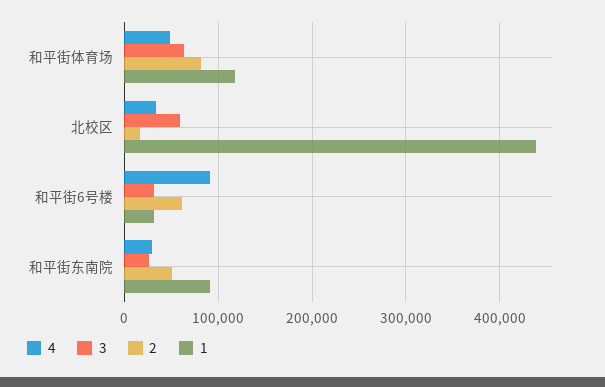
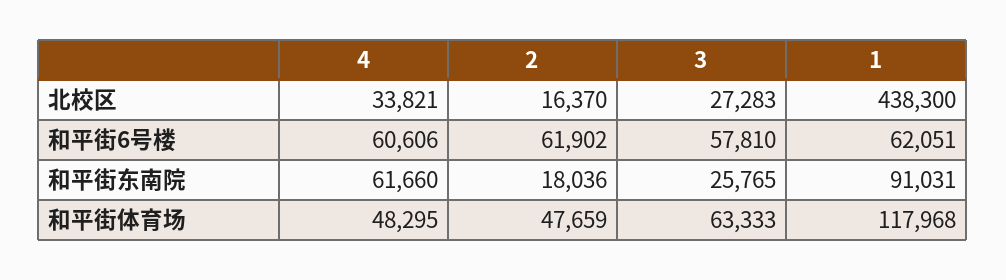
2, 和平街体育场: 80000 -> 47659
3, 北校区: 60000 -> 27283
4, 和平街6号楼: 90000 -> 60606
3, 和平街6号楼: 30000 -> 57810
1, 和平街6号楼: 30000 -> 62051
4, 和平街东南院: 30000 -> 61660
2, 和平街东南院: 50000 -> 18036

